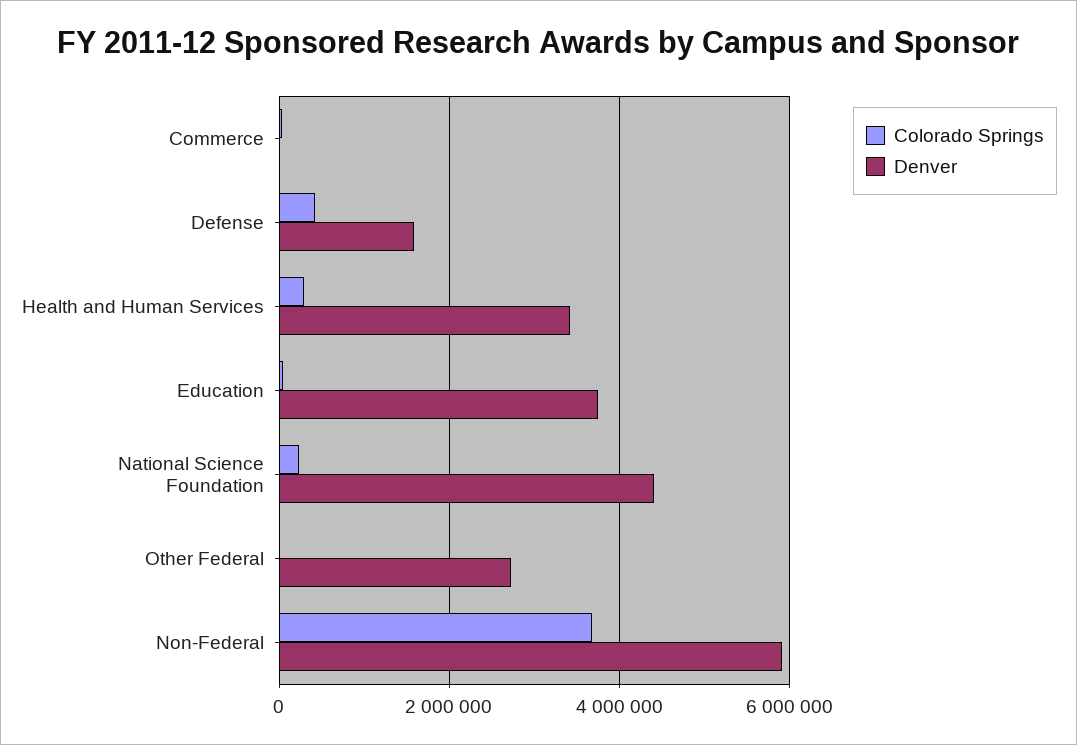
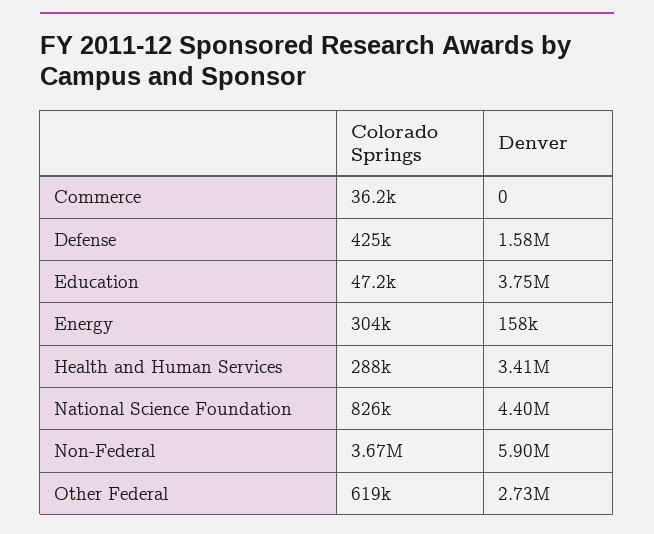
Colorado Springs, National Science Foundation: 200000 -> 826000
Colorado Springs, Other Federal: 0 -> 619000
Colorado Springs, Energy: none -> 304000
Denver, Energy: none -> 158000

